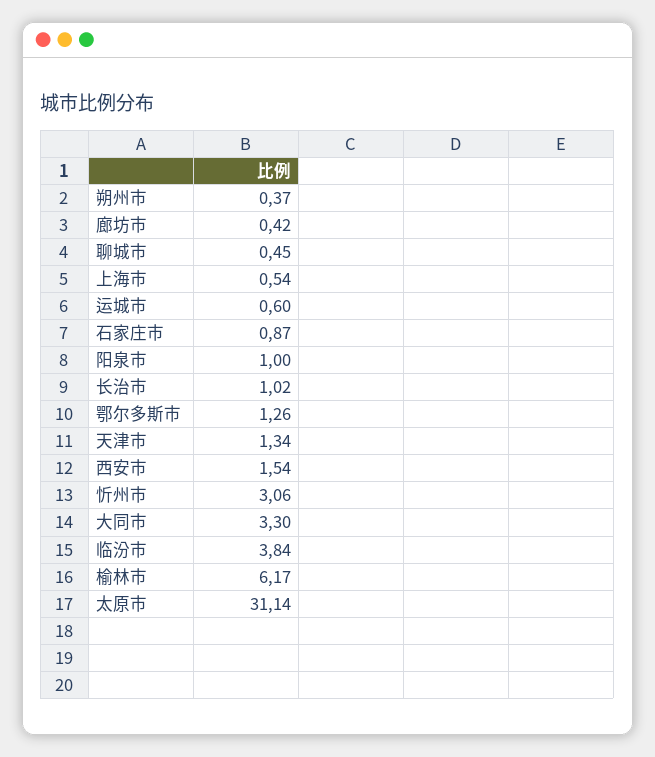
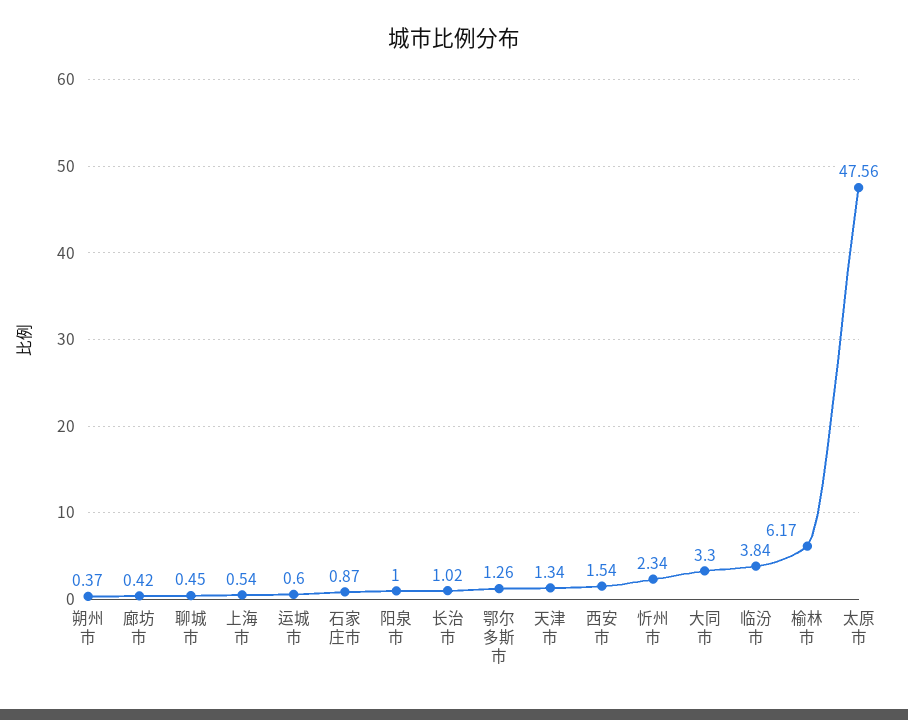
忻州市: 3.06 -> 2.34
太原市: 31.14 -> 47.56

